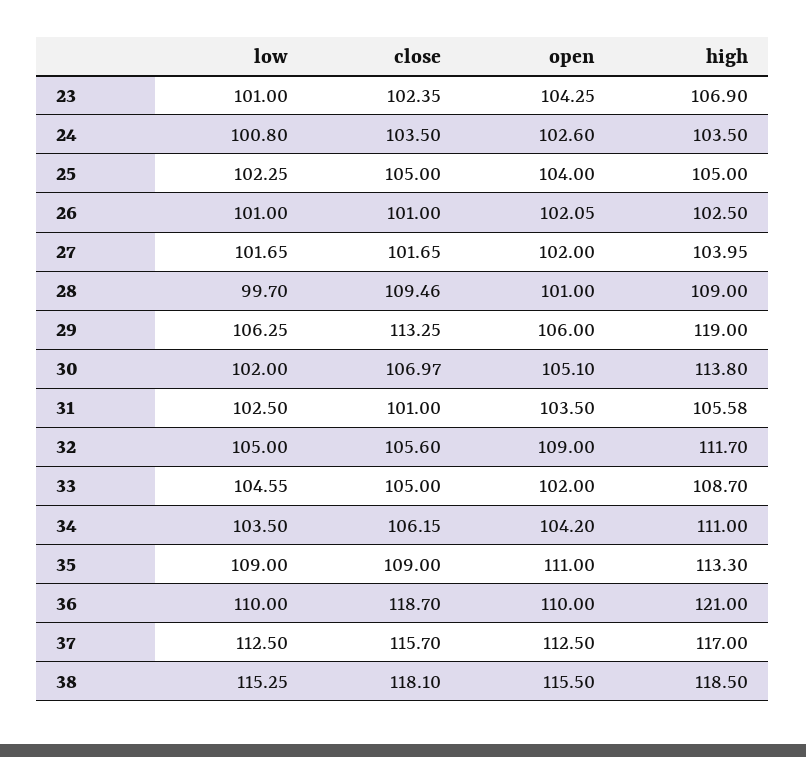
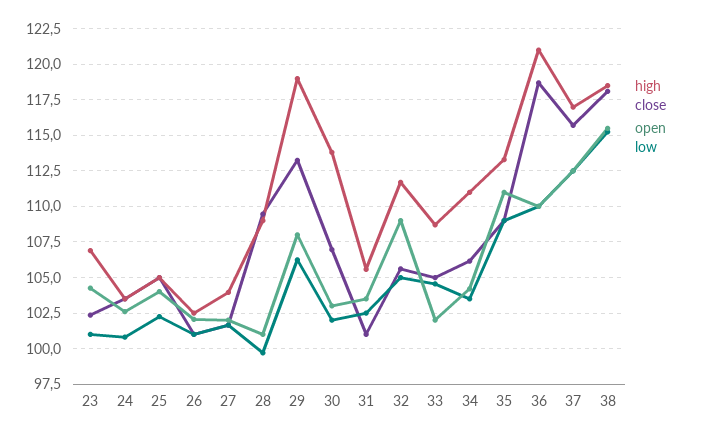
open, 29: 106 -> 108
open, 30: 105.1 -> 103

